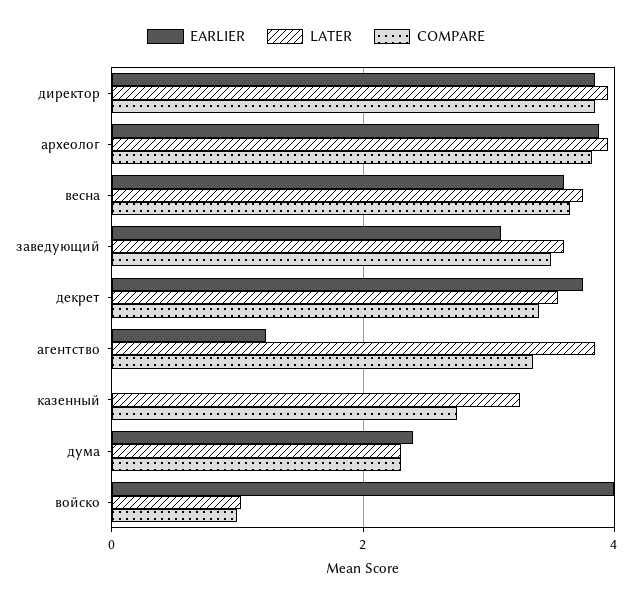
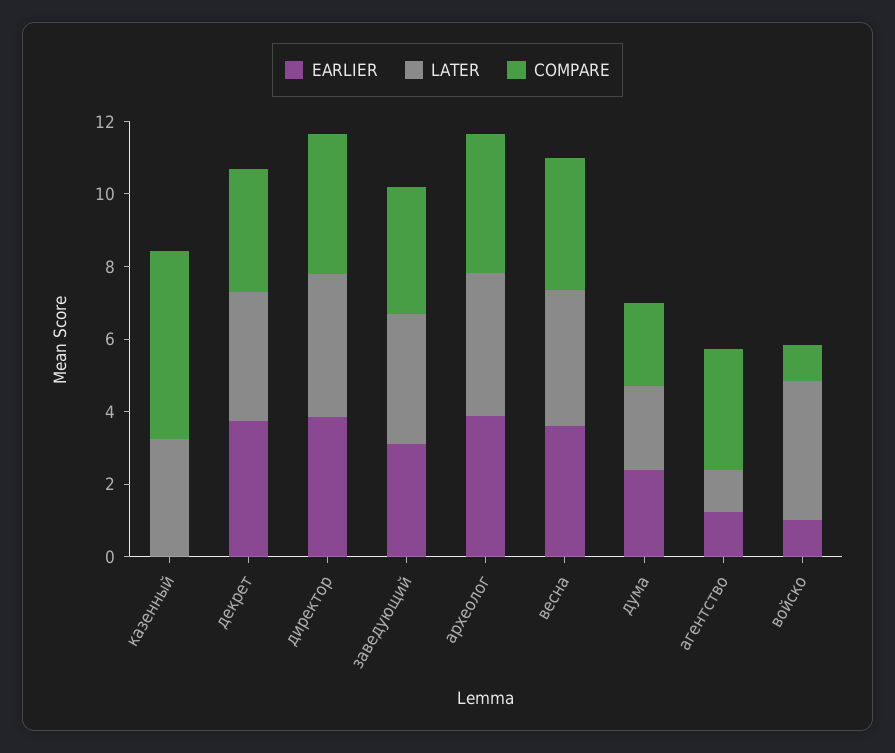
LATER, агентство: 3.8 -> 1
COMPARE, казенный: 2.8 -> 5
EARLIER, войско: 4 -> 1
LATER, войско: 1 -> 4

